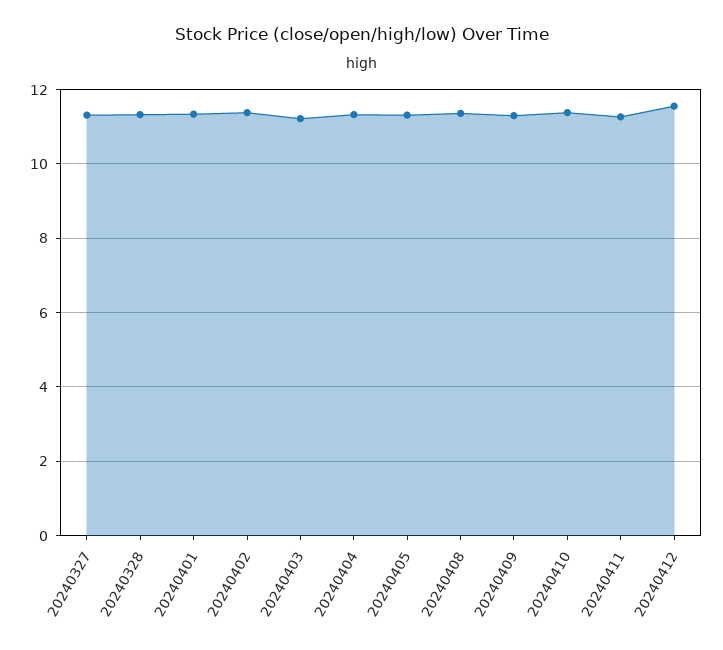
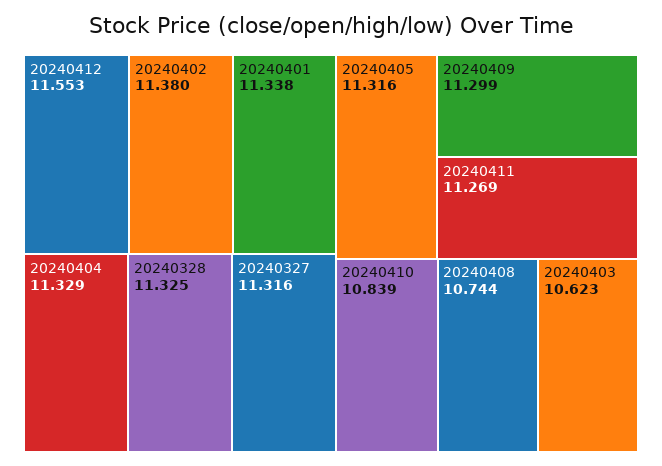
20240403: 11.2 -> 10.623
20240408: 11.4 -> 10.744
20240410: 11.4 -> 10.839

